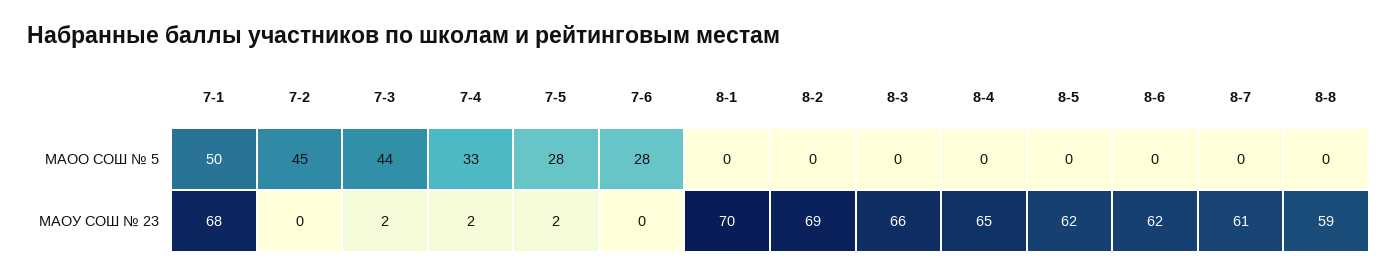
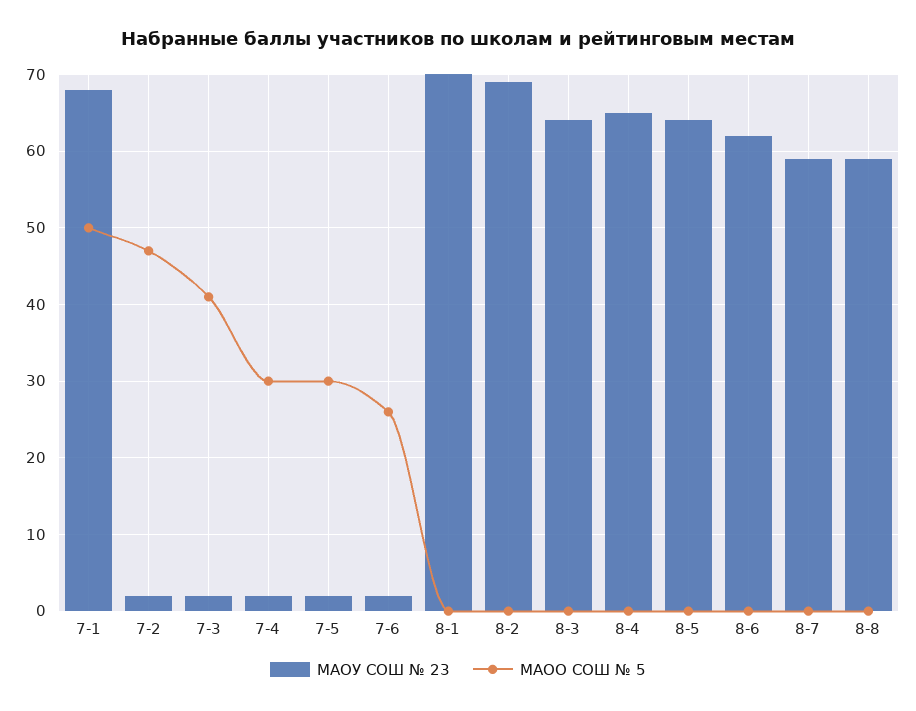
МАОО СОШ № 5, 7-2: 45 -> 47
МАОО СОШ № 5, 7-3: 44 -> 41
МАОО СОШ № 5, 7-4: 33 -> 30
МАОО СОШ № 5, 7-5: 28 -> 30
МАОО СОШ № 5, 7-6: 28 -> 26
МАОУ СОШ № 23, 7-2: 0 -> 2
МАОУ СОШ № 23, 7-6: 0 -> 2
МАОУ СОШ № 23, 8-3: 66 -> 64
МАОУ СОШ № 23, 8-5: 62 -> 64
МАОУ СОШ № 23, 8-7: 61 -> 59

